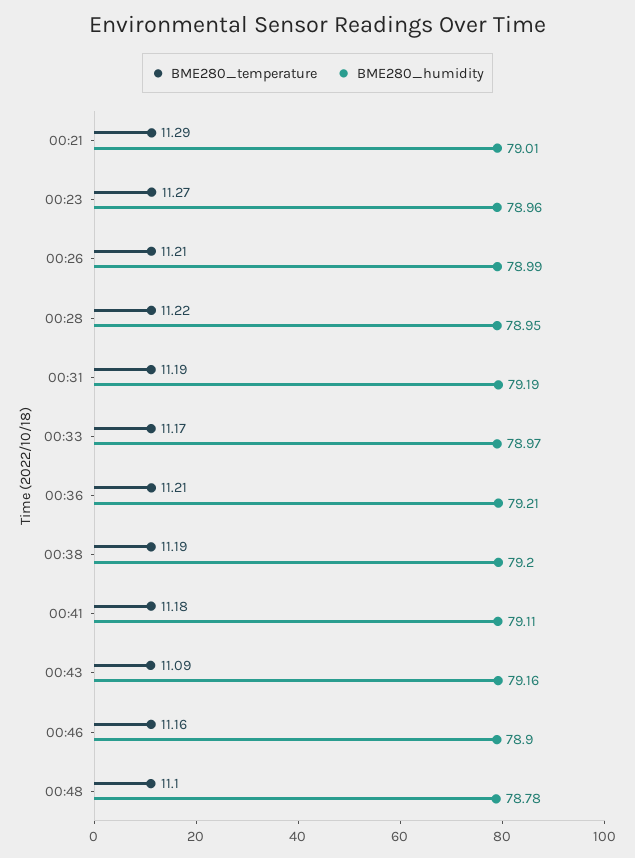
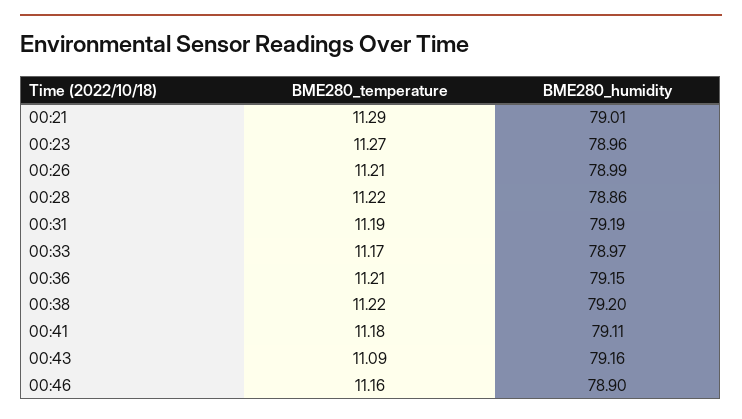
BME280_humidity, 00:28: 78.95 -> 78.86
BME280_humidity, 00:36: 79.21 -> 79.15
BME280_temperature, 00:38: 11.19 -> 11.22
BME280_temperature, 00:48: 11.1 -> none
BME280_humidity, 00:48: 78.78 -> none

